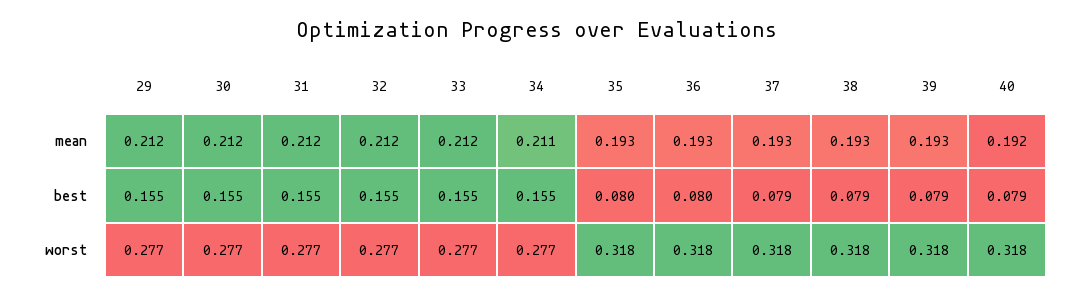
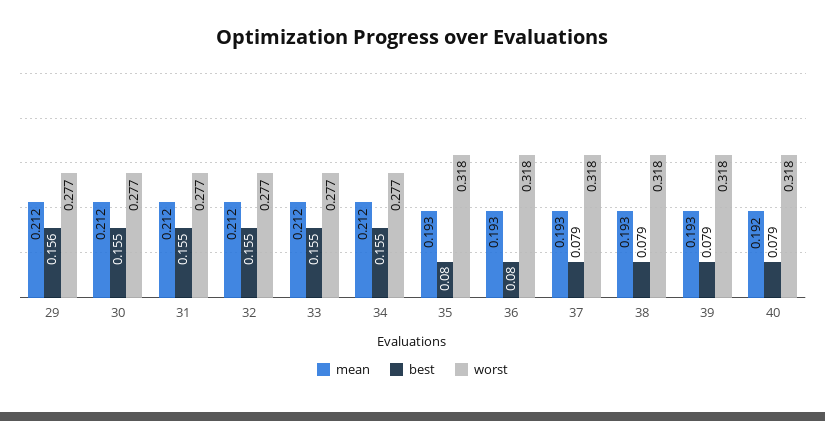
mean, 34: 0.211 -> 0.212
best, 29: 0.155 -> 0.156

